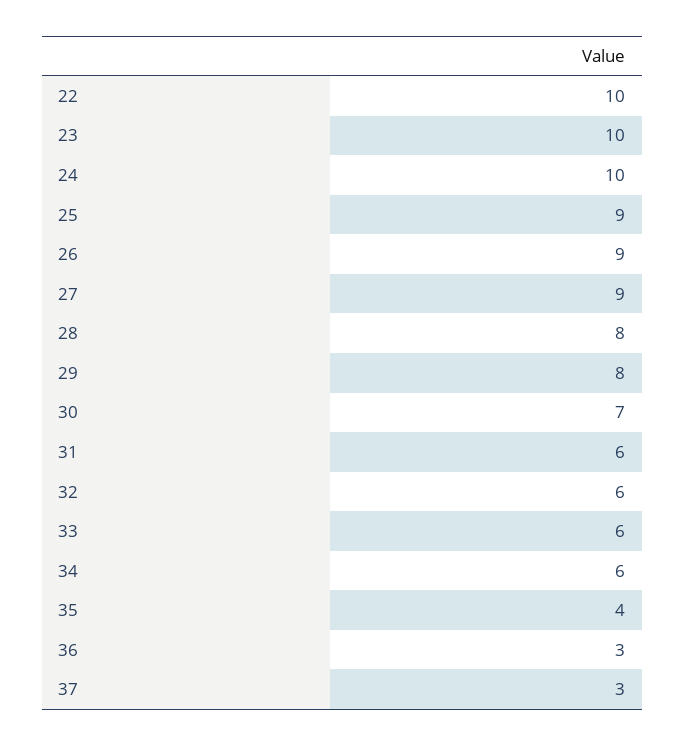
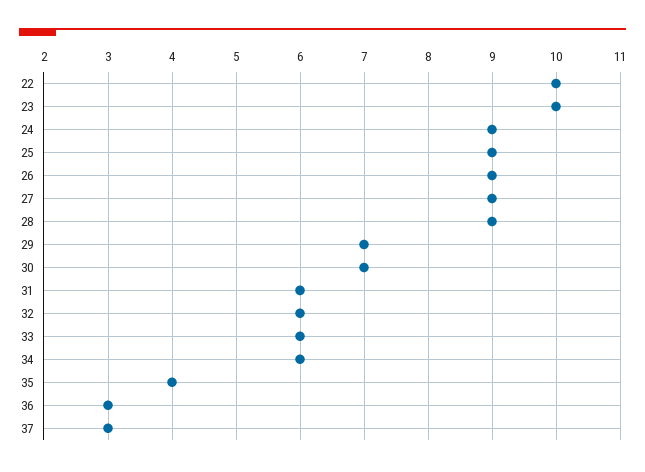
24: 10 -> 9
28: 8 -> 9
29: 8 -> 7

